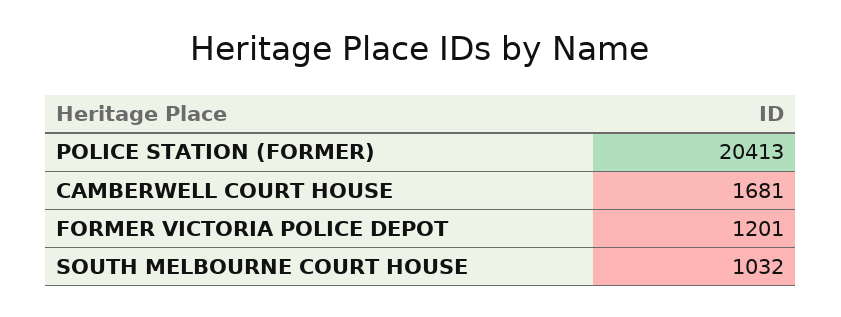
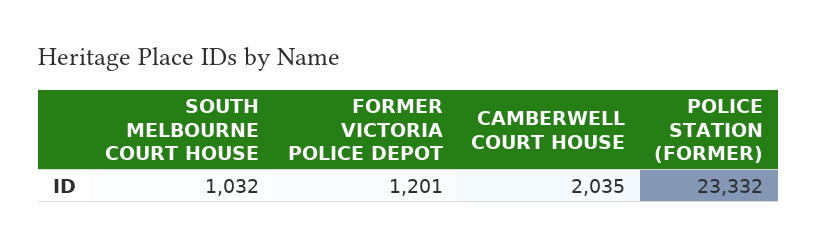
POLICE STATION (FORMER): 20413 -> 23332
CAMBERWELL COURT HOUSE: 1681 -> 2035

